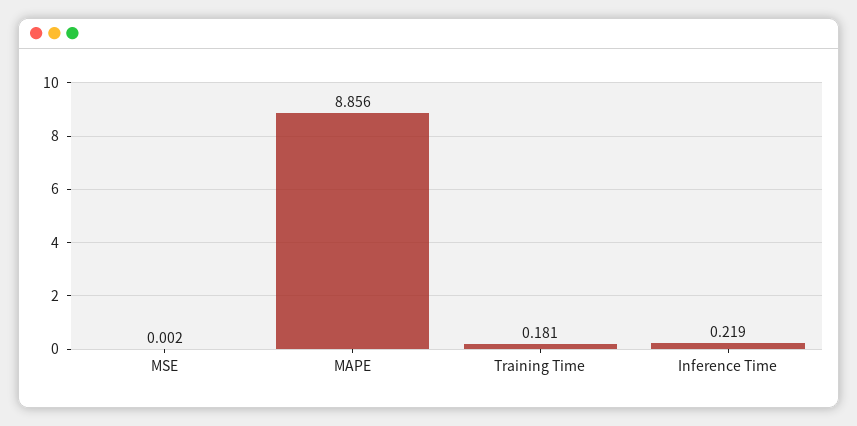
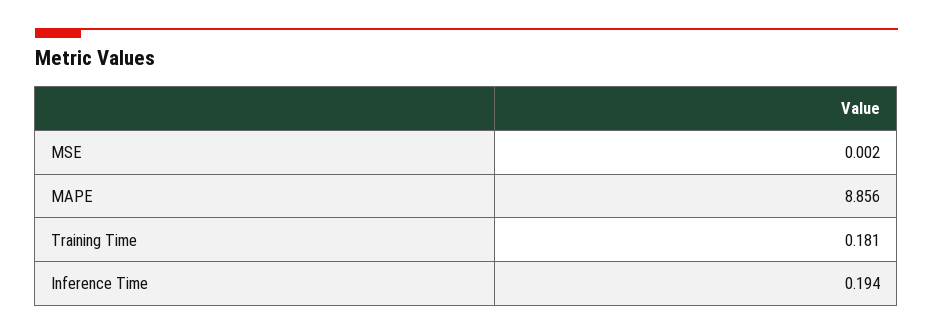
Inference Time: 0.219 -> 0.194

